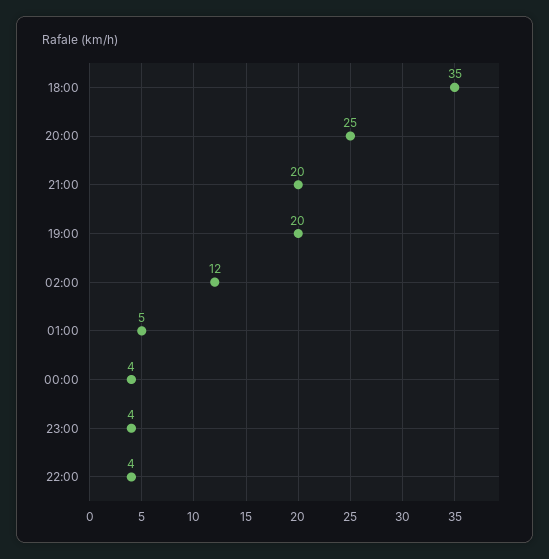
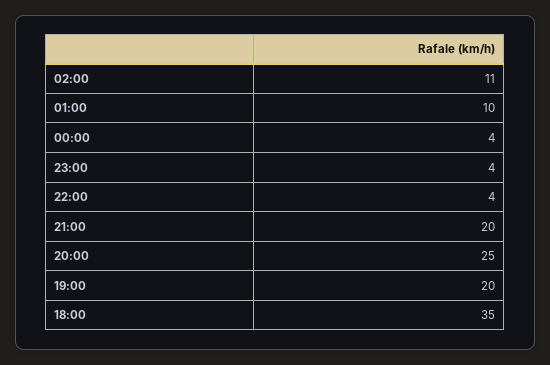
02:00: 12 -> 11
01:00: 5 -> 10

